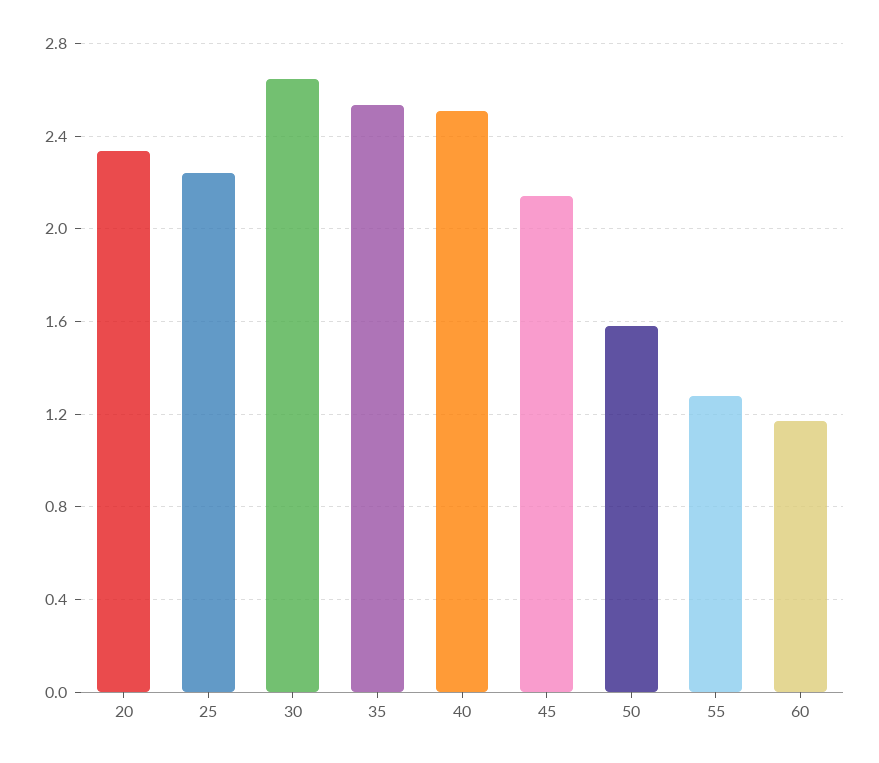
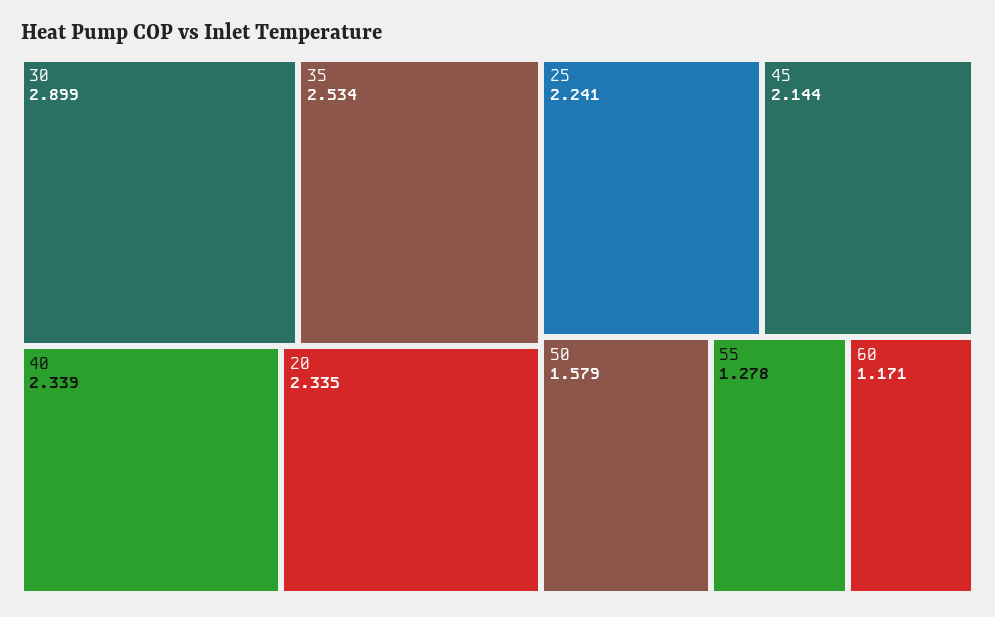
30: 2.65 -> 2.899
40: 2.5 -> 2.339

